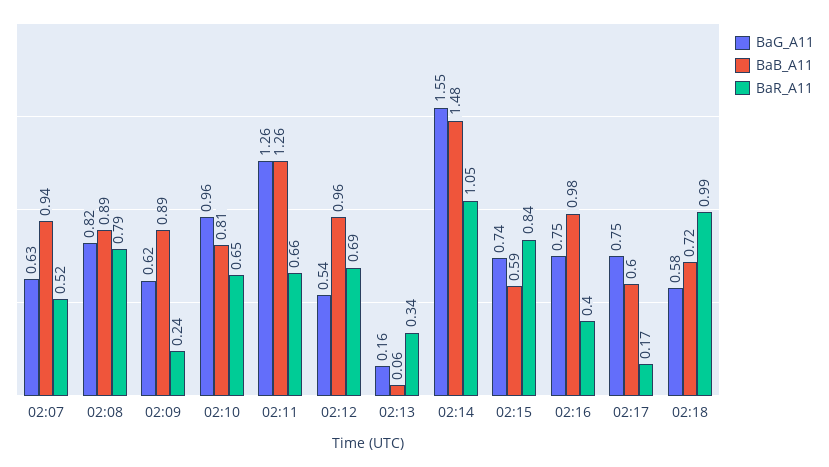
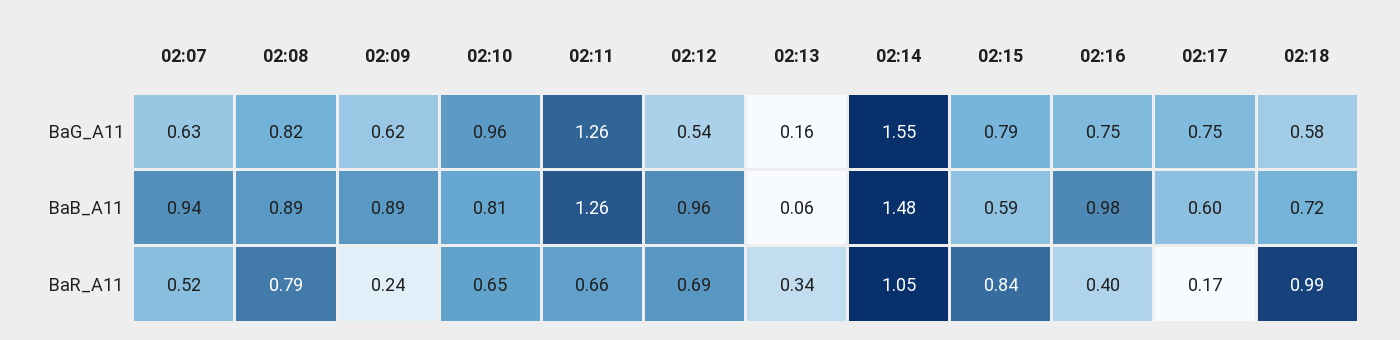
BaG_A11, 02:15: 0.74 -> 0.79

